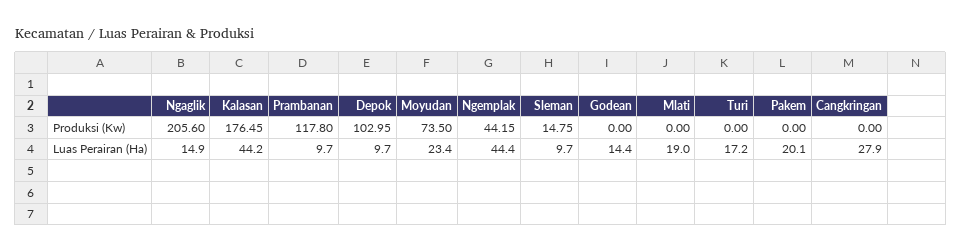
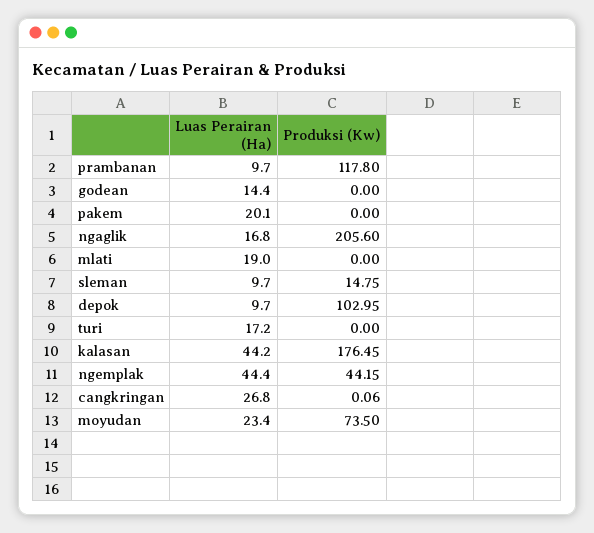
Cangkringan, Produksi (Kw): 0 -> 0.06
Ngaglik, Luas Perairan (Ha): 14.9 -> 16.8
Cangkringan, Luas Perairan (Ha): 27.9 -> 26.8

